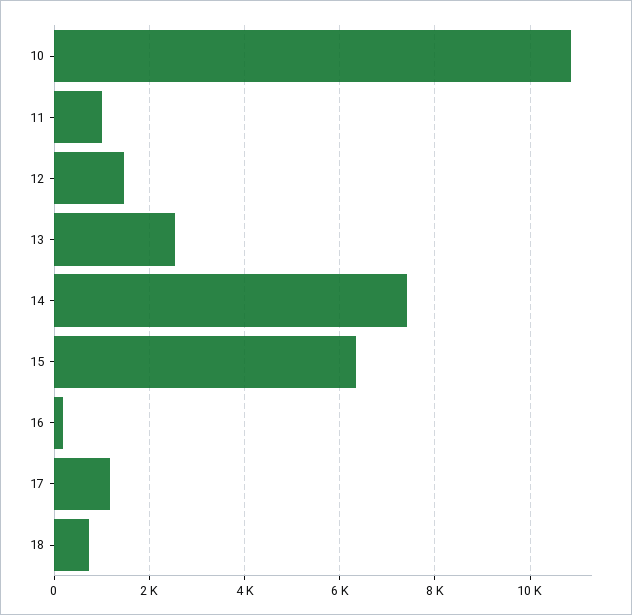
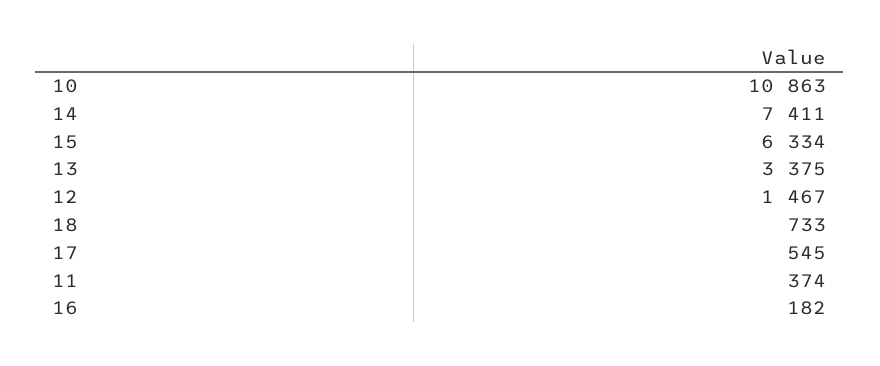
11: 1000 -> 374
13: 2600 -> 3375
17: 1200 -> 545

